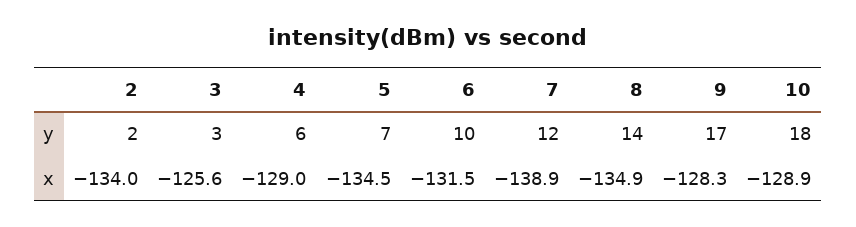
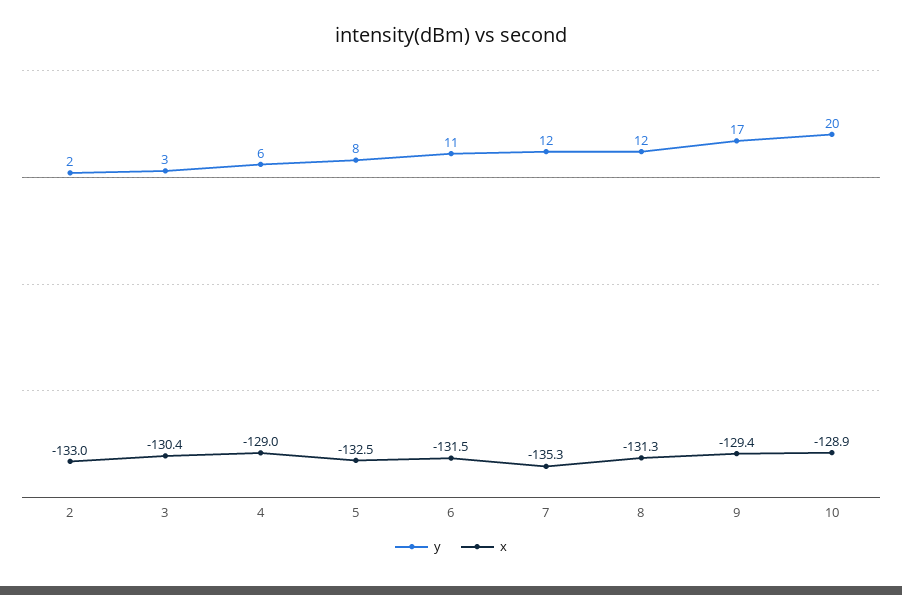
y, 5: 7 -> 8
y, 6: 10 -> 11
y, 8: 14 -> 12
y, 10: 18 -> 20
x, 2: -134 -> -133
x, 3: -125.6 -> -130.4
x, 5: -134.5 -> -132.5
x, 7: -138.9 -> -135.3
x, 8: -134.9 -> -131.3
x, 9: -128.3 -> -129.4

